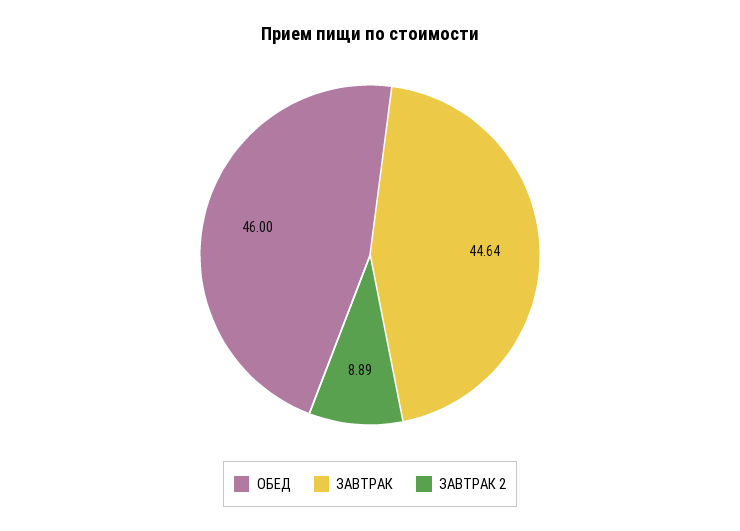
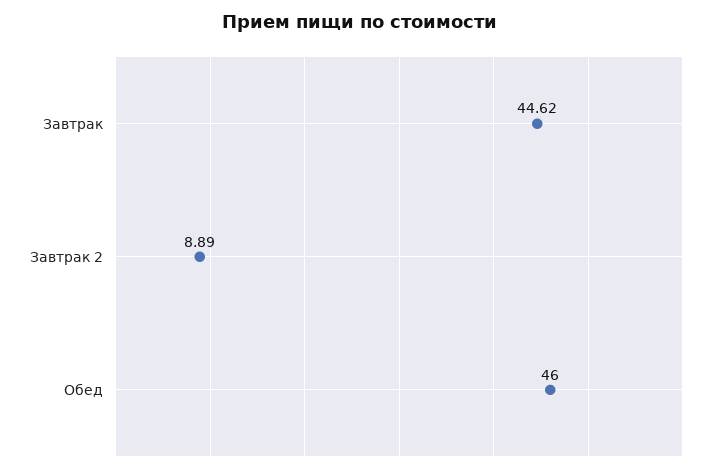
ЗАВТРАК: 44.64 -> 44.62

